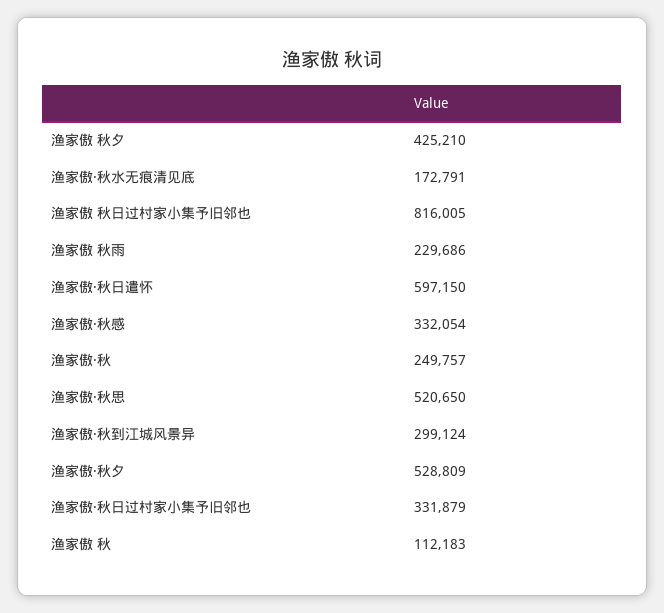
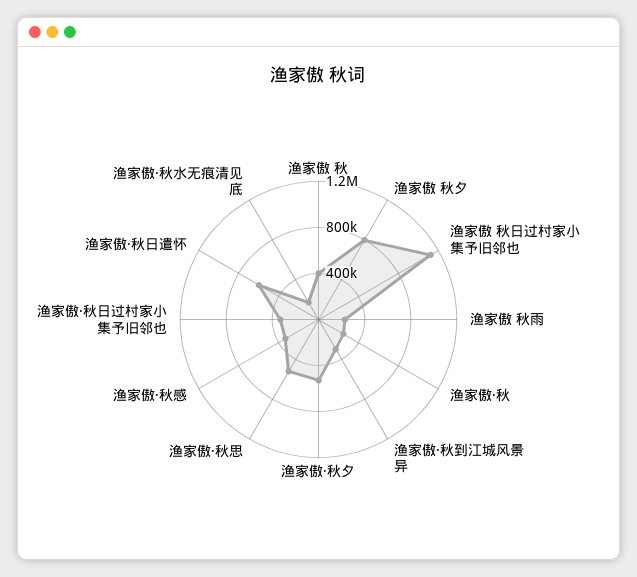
渔家傲 秋夕: 425210 -> 800000
渔家傲 秋日过村家小集予旧邻也: 816005 -> 1100000
渔家傲 秋: 112183 -> 400000

